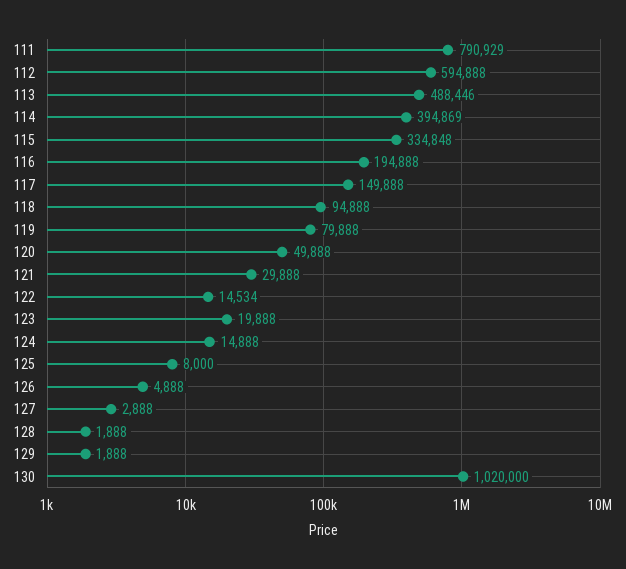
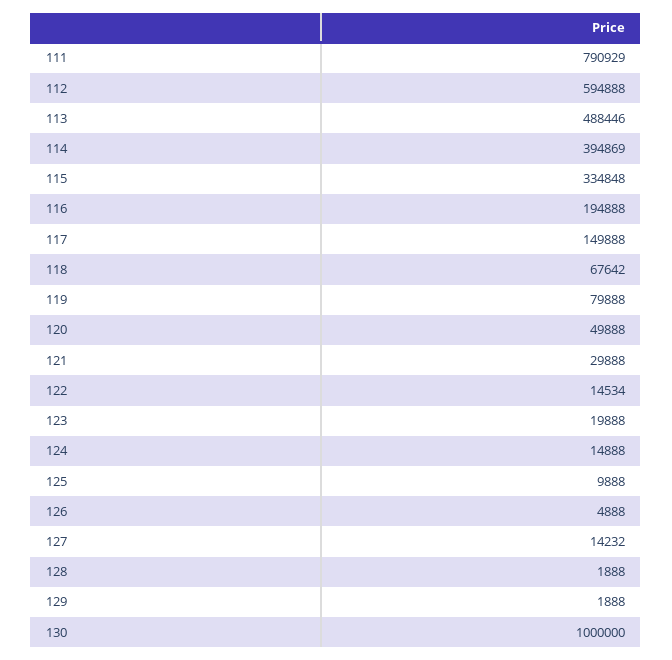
118: 94888 -> 67642
125: 8000 -> 9888
127: 2888 -> 14232
130: 1020000 -> 1000000

